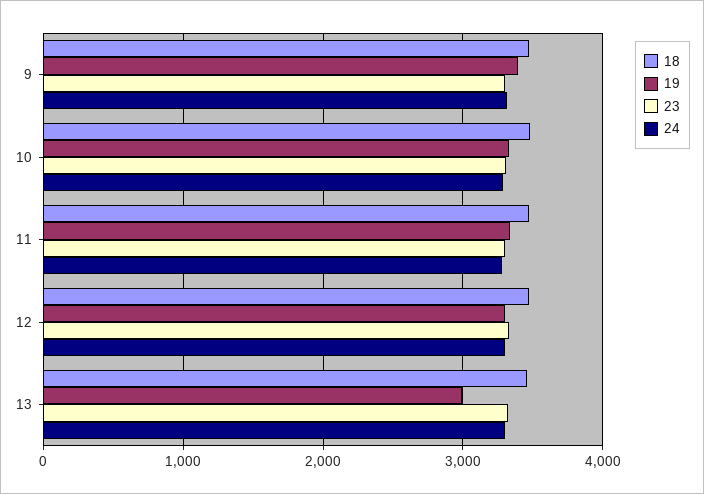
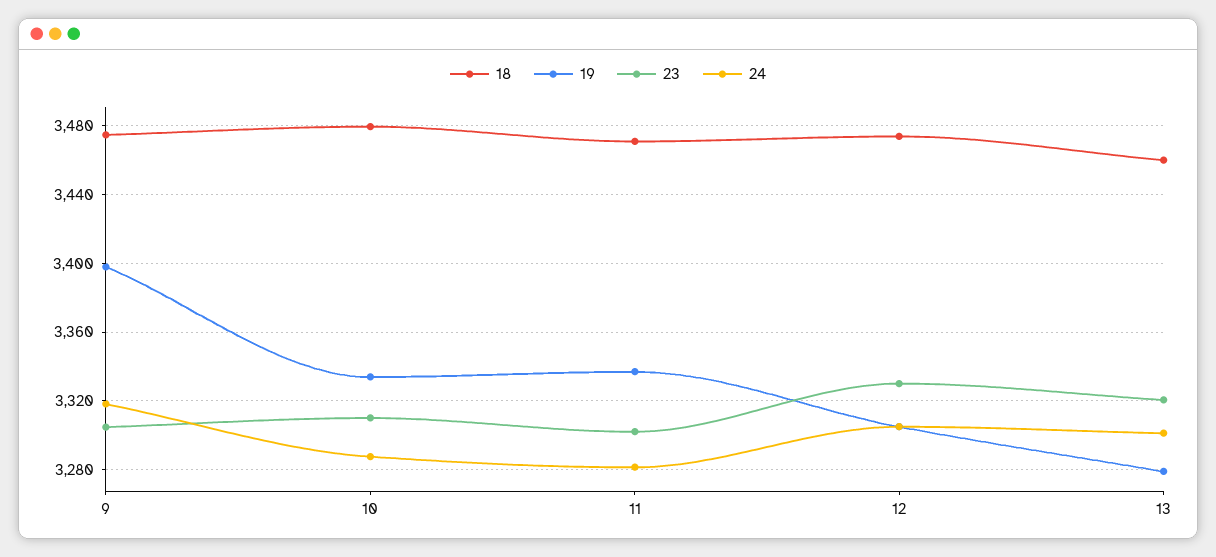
19, 13: 3000 -> 3280

